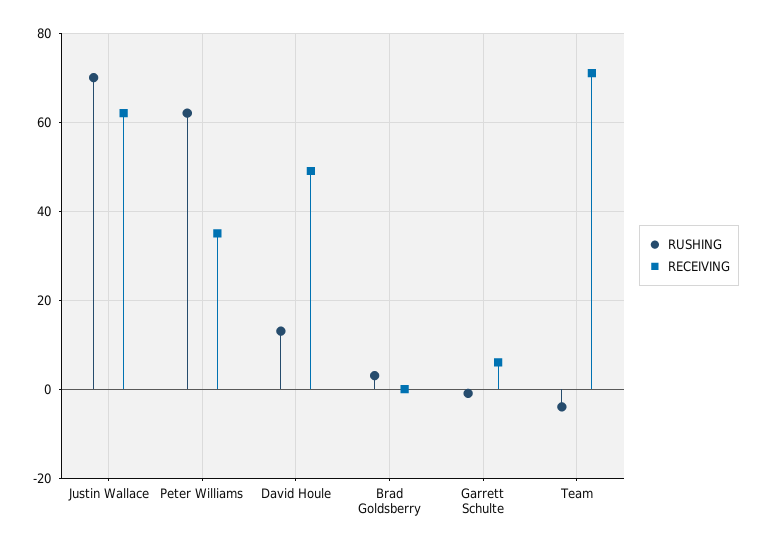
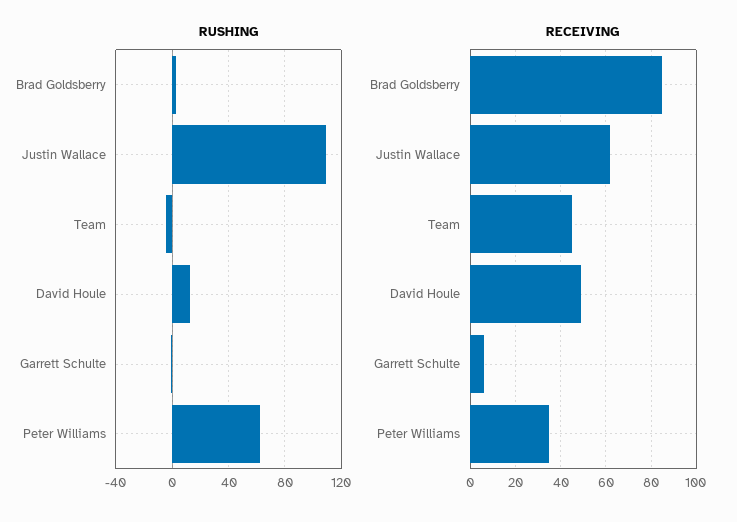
RUSHING, Justin Wallace: 70 -> 110
RECEIVING, Brad Goldsberry: 0 -> 85
RECEIVING, Team: 70 -> 45

